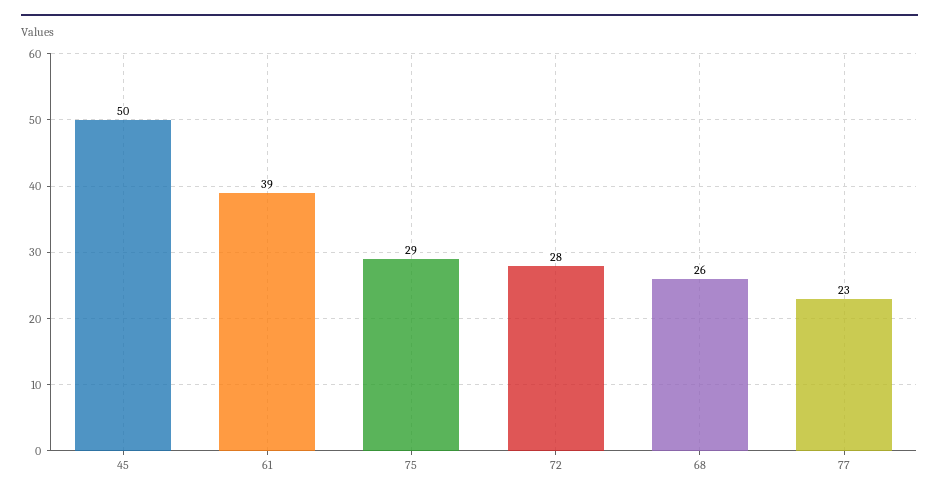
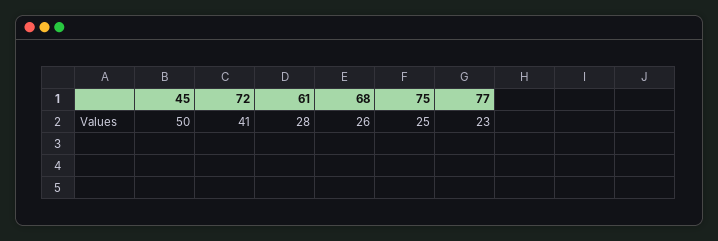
61: 39 -> 28
75: 29 -> 25
72: 28 -> 41

